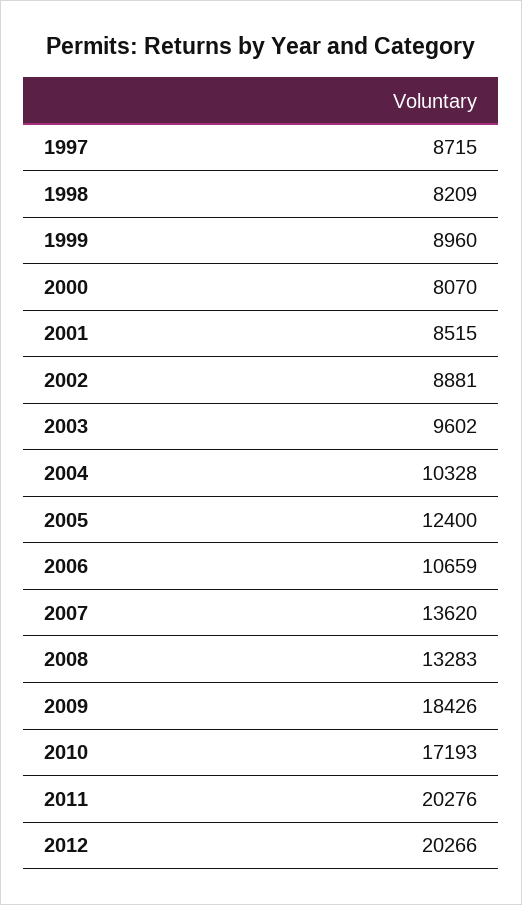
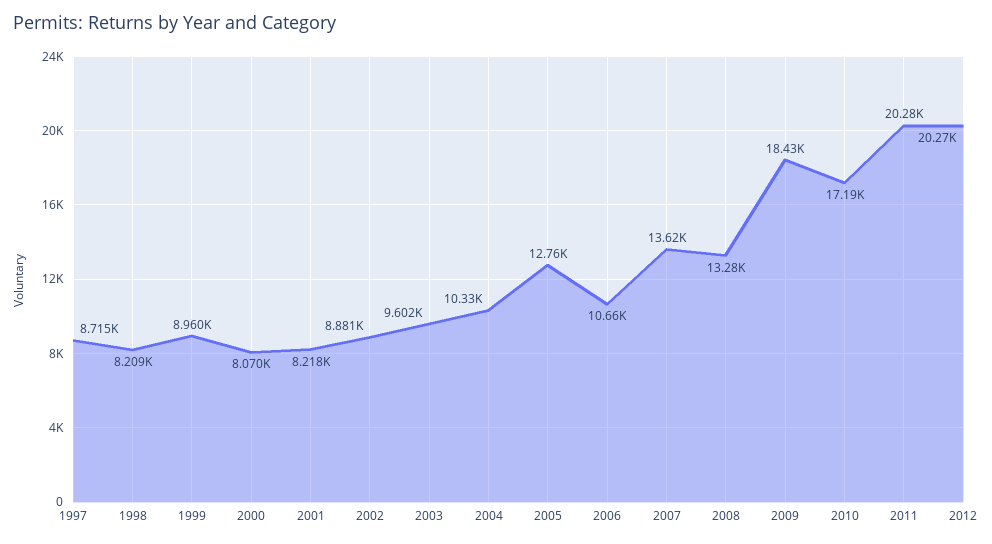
2001: 8515 -> 8218
2005: 12400 -> 12760

